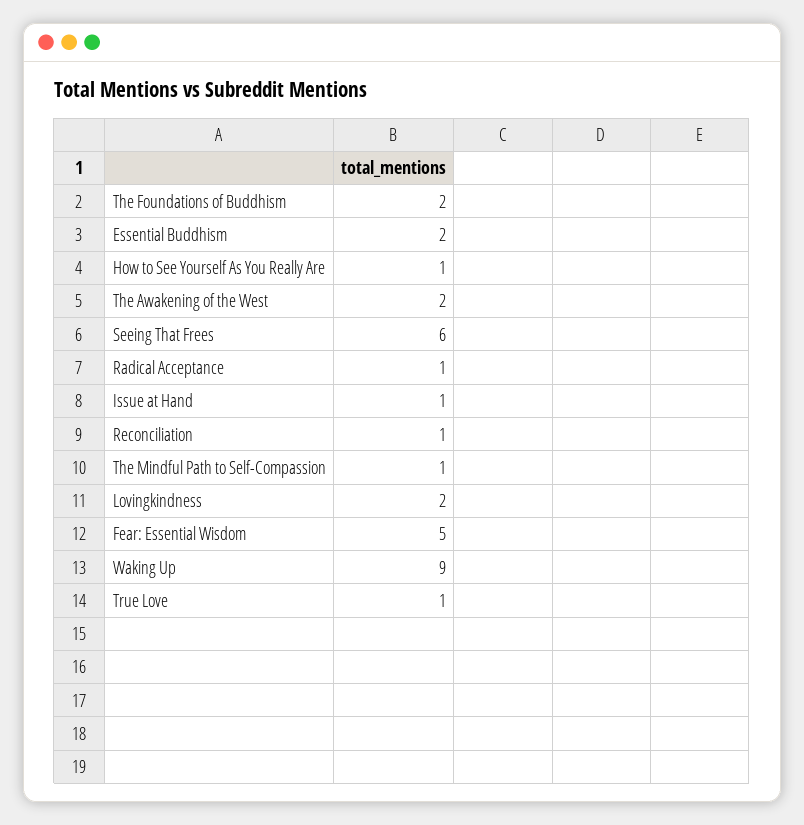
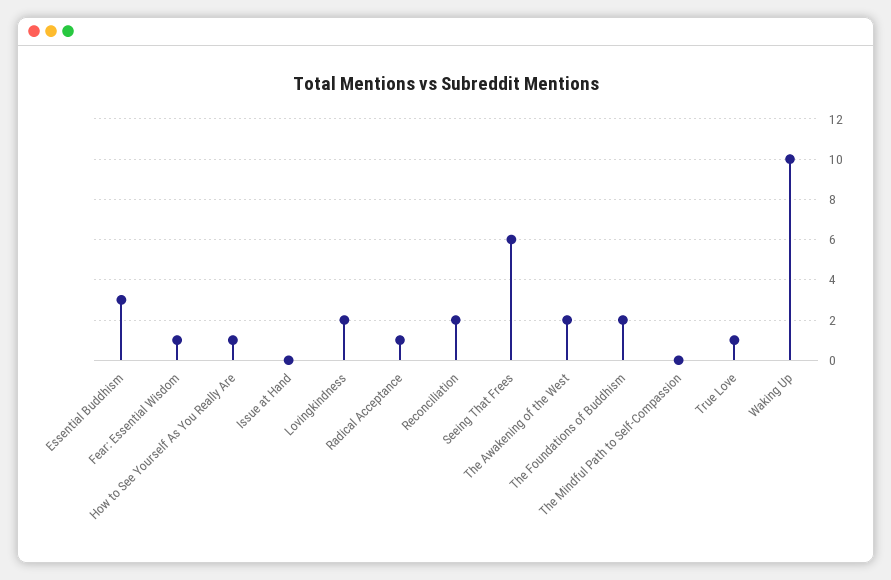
Essential Buddhism: 2 -> 3
Issue at Hand: 1 -> 0
Reconciliation: 1 -> 2
The Mindful Path to Self-Compassion: 1 -> 0
Fear: Essential Wisdom: 5 -> 1
Waking Up: 9 -> 10

